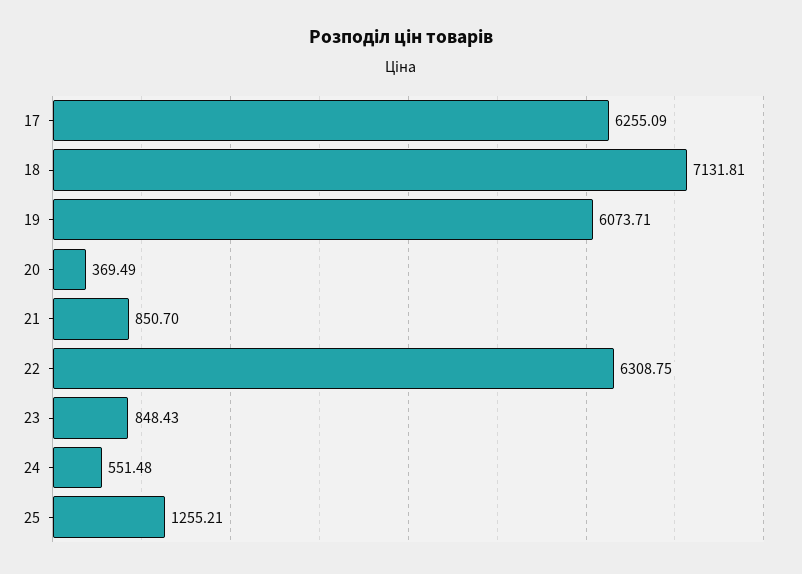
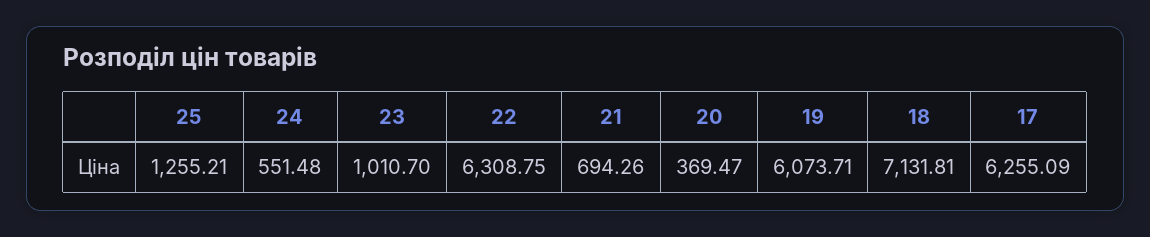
20: 369.49 -> 369.47
21: 850.7 -> 694.26
23: 848.43 -> 1010.7

